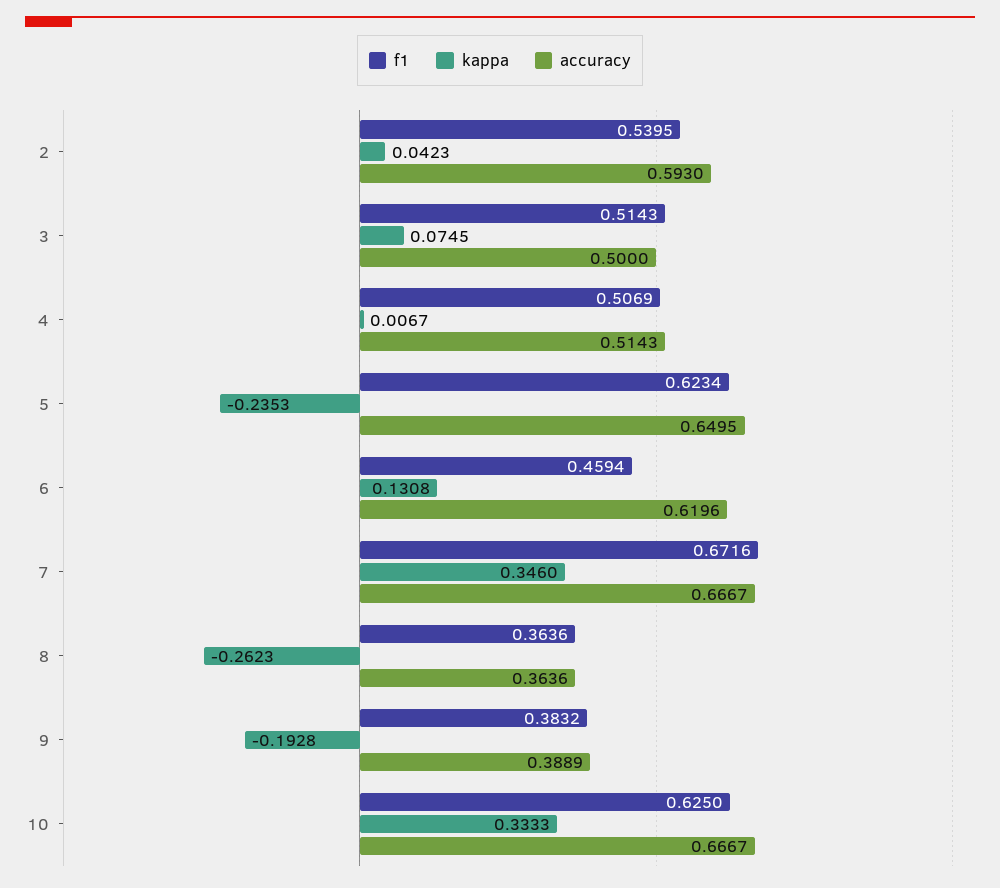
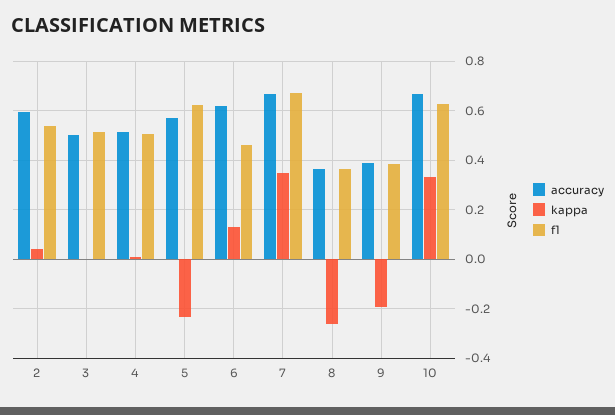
kappa, 3: 0.0745 -> 0
accuracy, 5: 0.6495 -> 0.575

